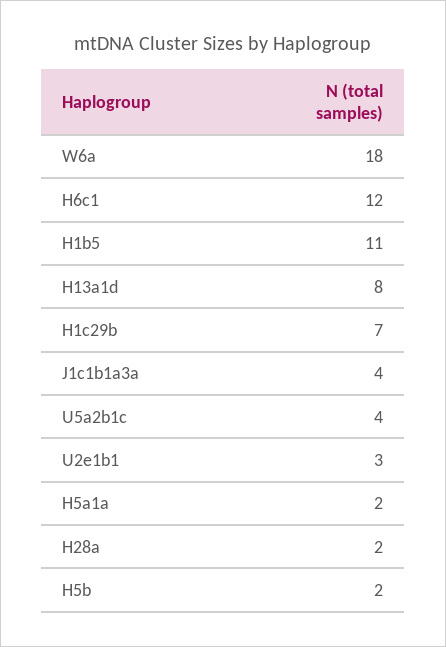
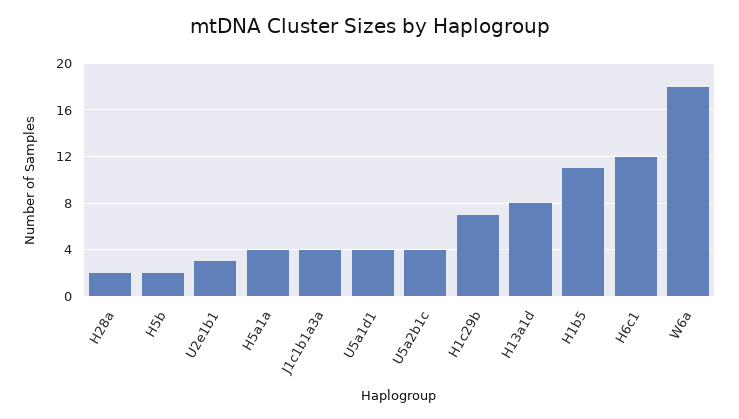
H5a1a: 2 -> 4
U5a1d1: none -> 4

